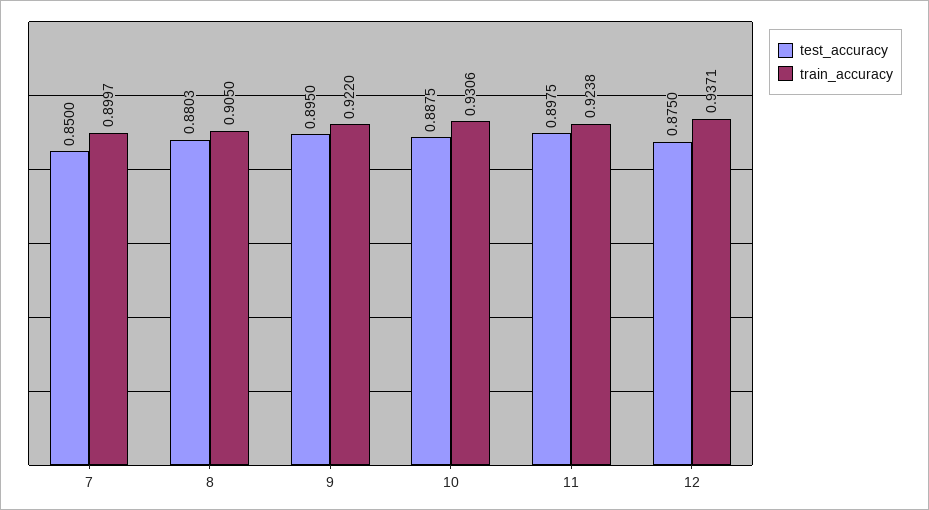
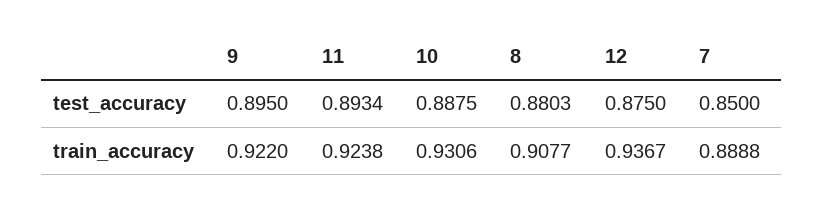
train_accuracy, 7: 0.8997 -> 0.8888
train_accuracy, 8: 0.905 -> 0.9077
test_accuracy, 11: 0.8975 -> 0.8934
train_accuracy, 12: 0.9371 -> 0.9367

